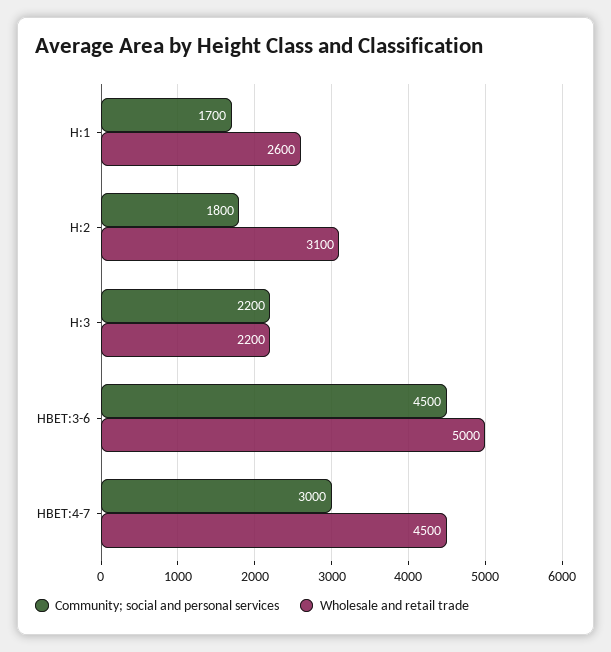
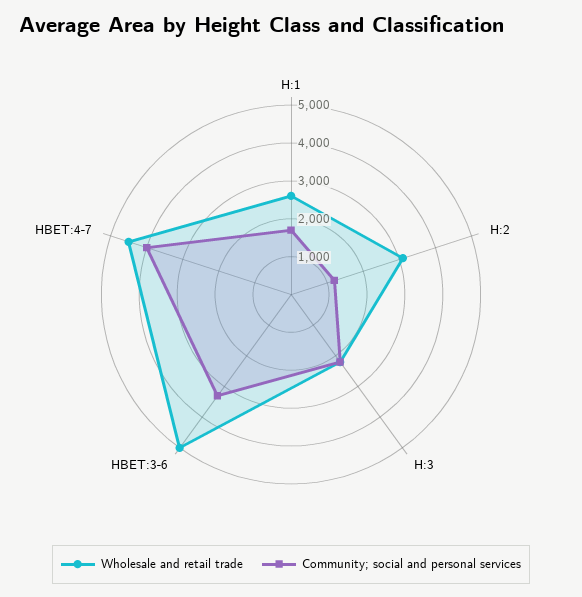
Community; social and personal services, H:2: 1800 -> 1250
Community; social and personal services, HBET:3-6: 4500 -> 3250
Community; social and personal services, HBET:4-7: 3000 -> 4000

